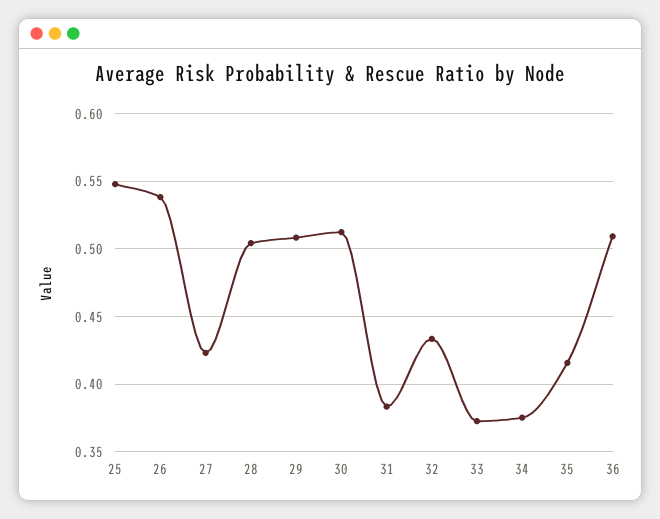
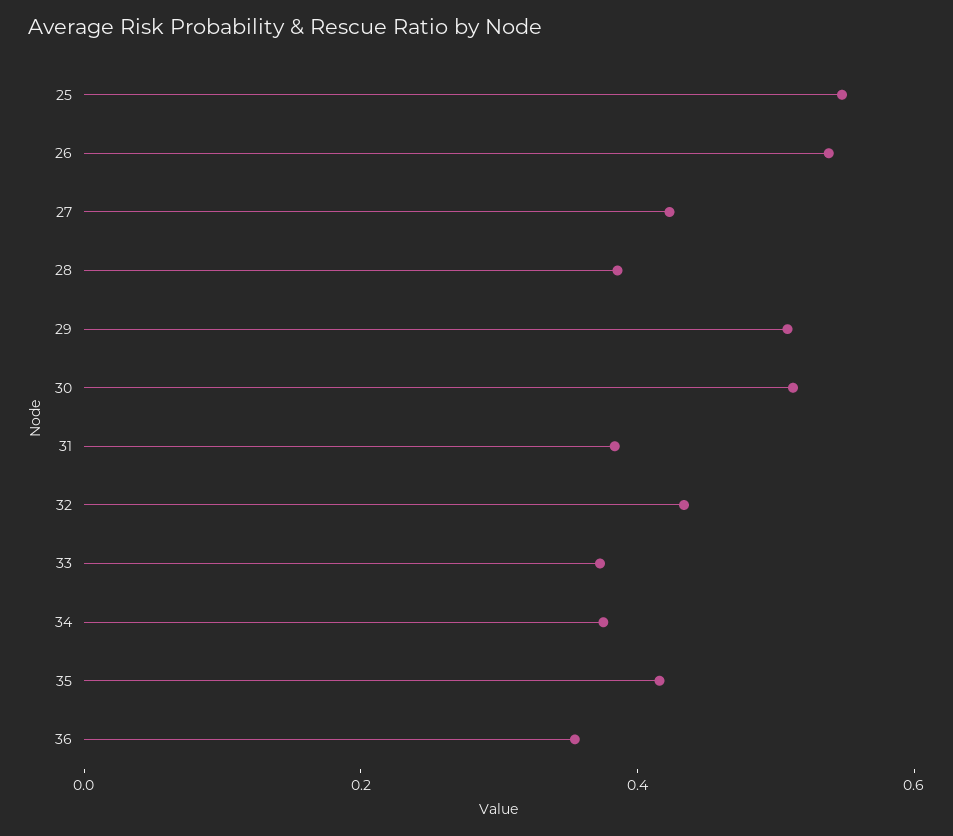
28: 0.505 -> 0.4
36: 0.51 -> 0.35

